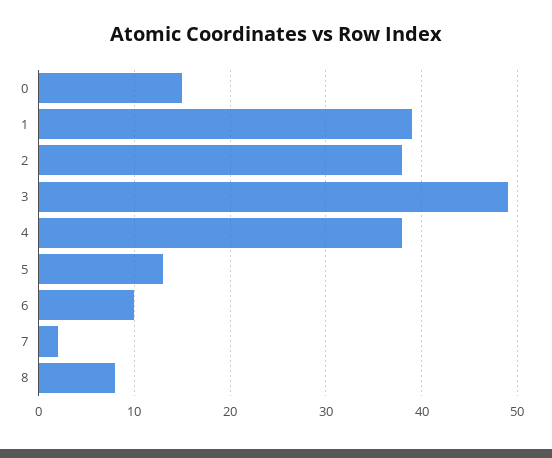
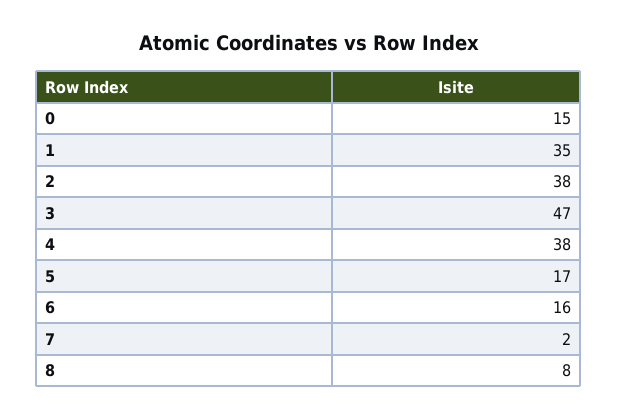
1: 39 -> 35
3: 49 -> 47
5: 13 -> 17
6: 10 -> 16

